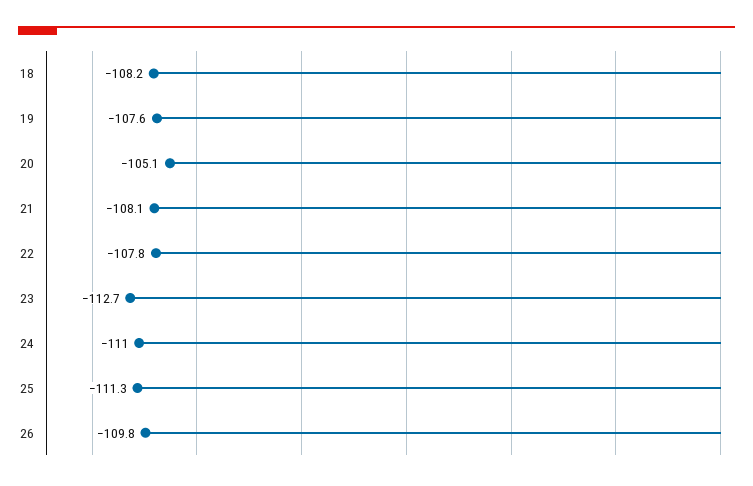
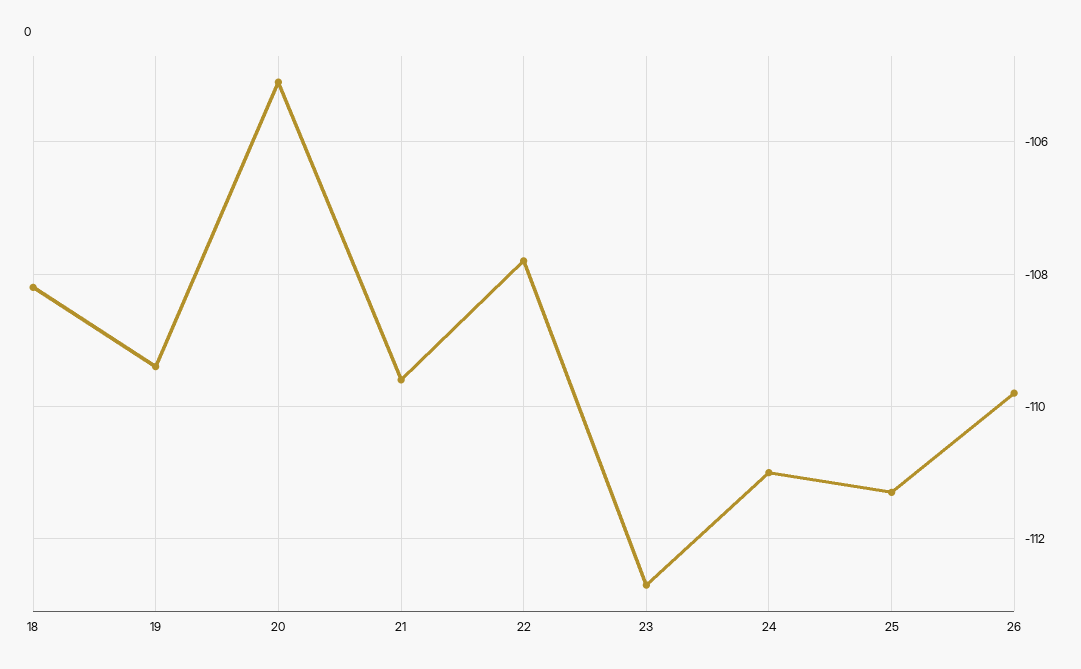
19: -107.6 -> -109.5
21: -108.1 -> -109.5

